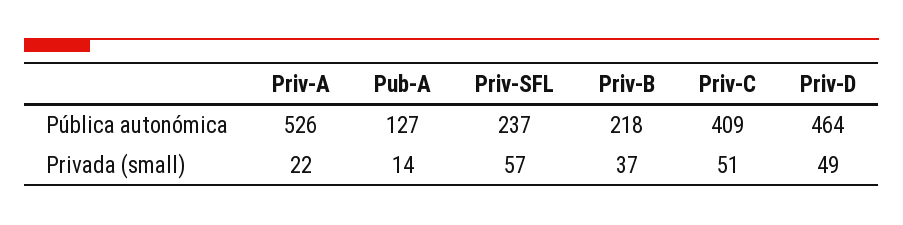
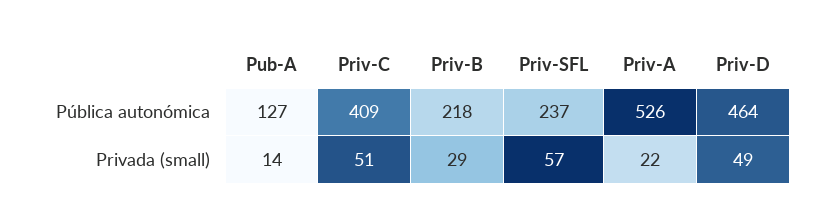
Priv-B, Privada (small): 37 -> 29

